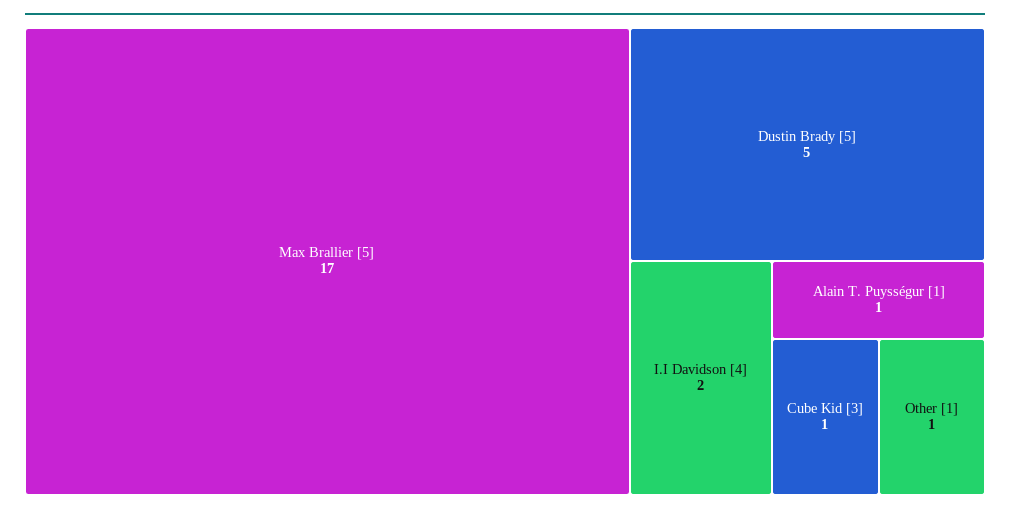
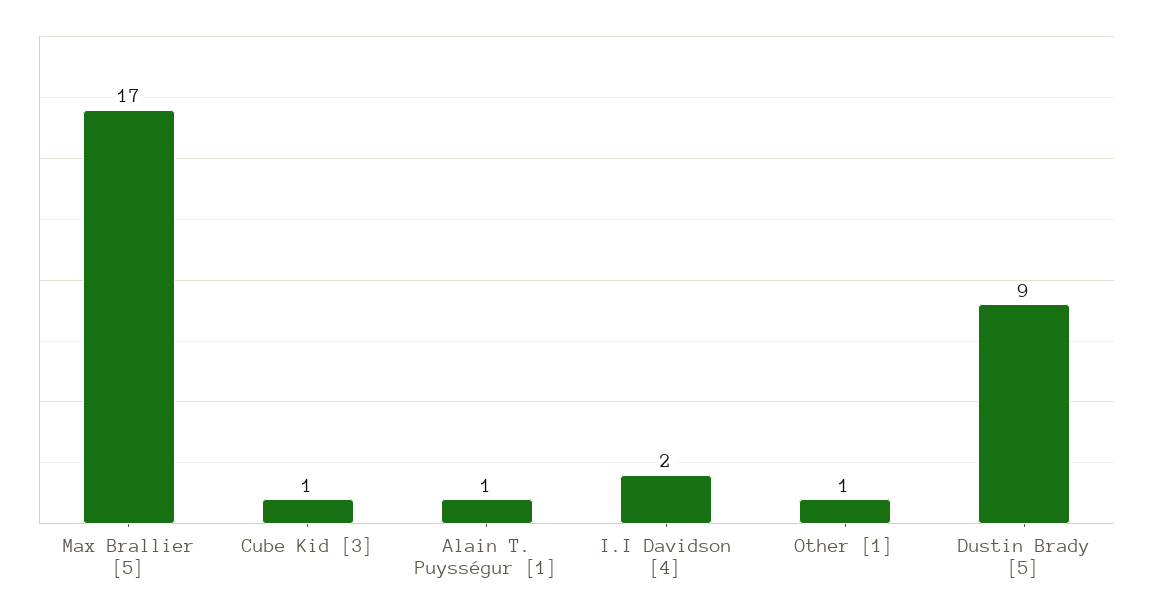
Dustin Brady [5]: 5 -> 9

